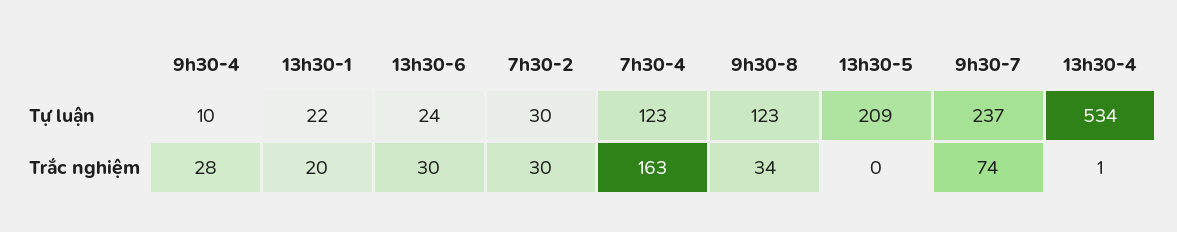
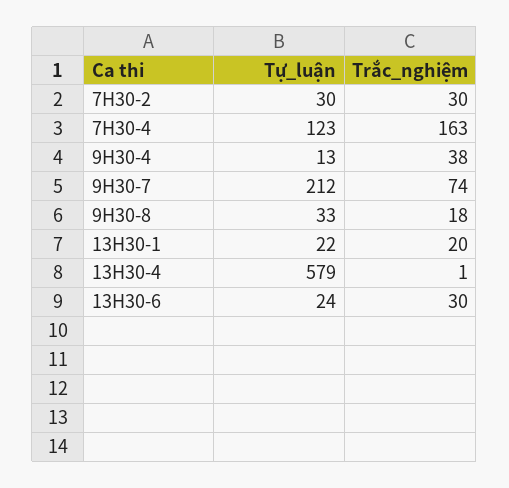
9h30-4, Tự luận: 10 -> 13
9h30-8, Tự luận: 123 -> 33
13h30-5, Tự luận: 209 -> none
9h30-7, Tự luận: 237 -> 212
13h30-4, Tự luận: 534 -> 579
9h30-4, Trắc nghiệm: 28 -> 38
9h30-8, Trắc nghiệm: 34 -> 18
13h30-5, Trắc nghiệm: 0 -> none

